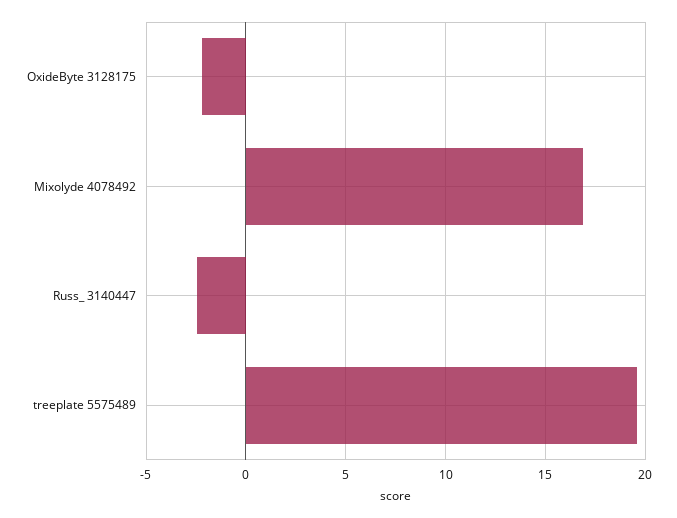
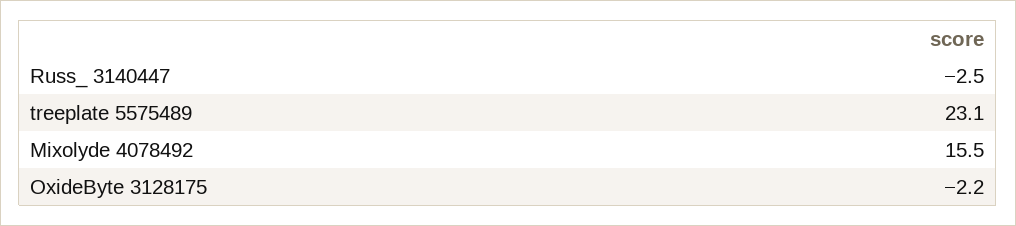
Mixolyde 4078492: 17 -> 15.5
treeplate 5575489: 19.5 -> 23.1

